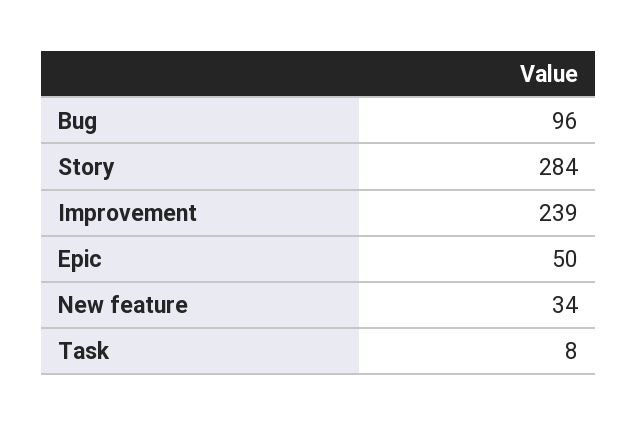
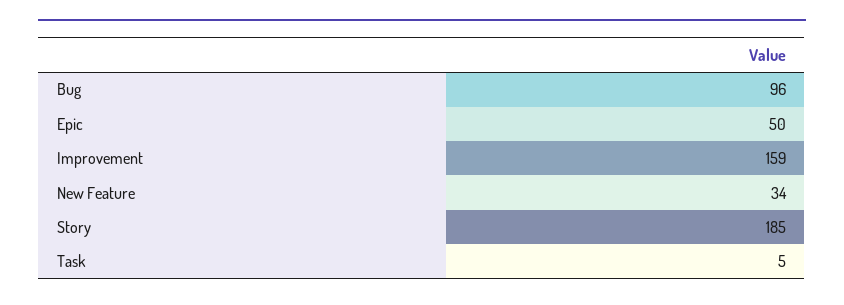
Story: 284 -> 185
Improvement: 239 -> 159
Task: 8 -> 5

